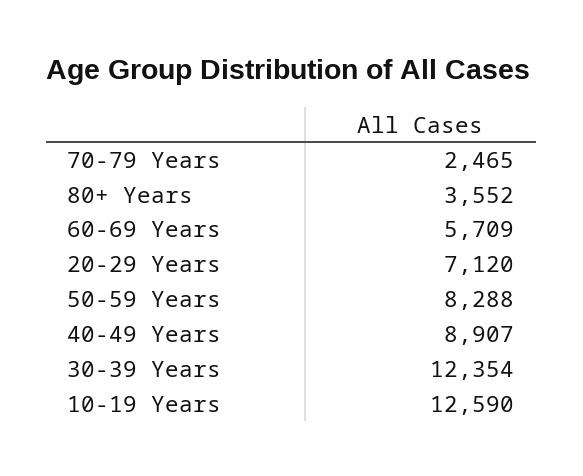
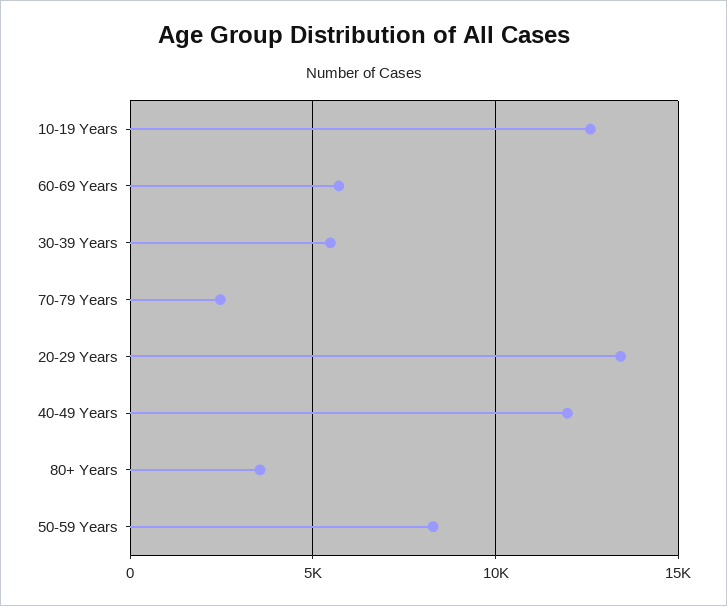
20-29 Years: 7120 -> 13500
40-49 Years: 8907 -> 12000
30-39 Years: 12354 -> 5500

